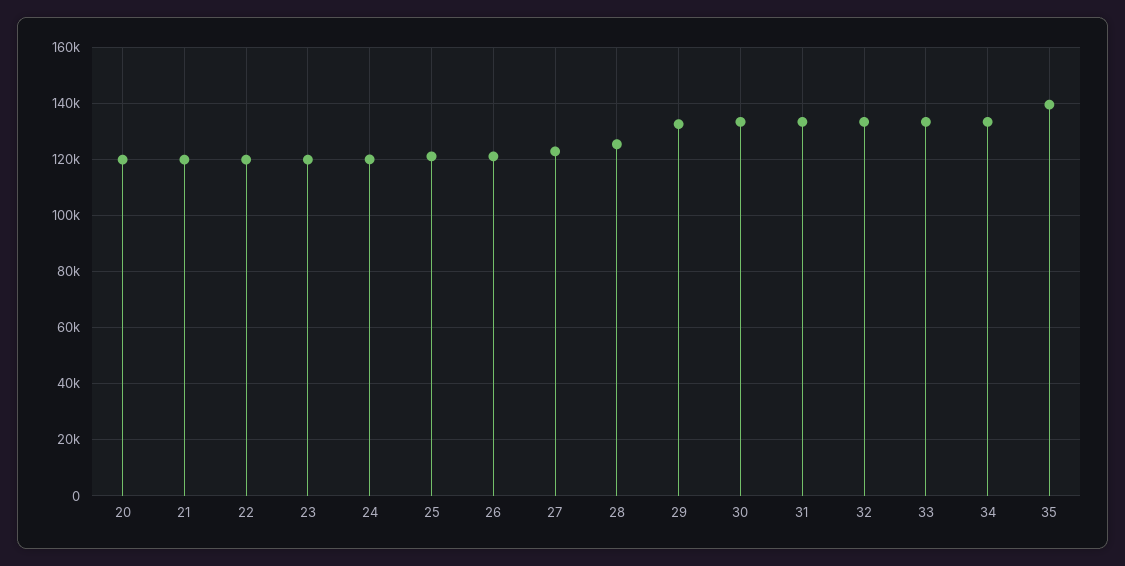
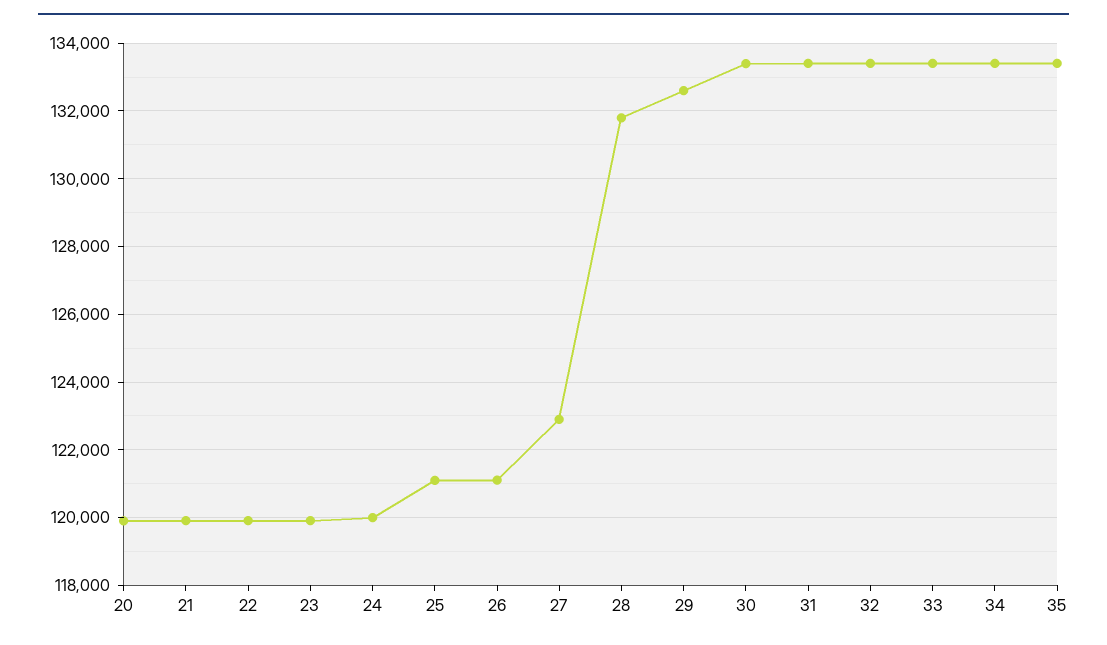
28: 125000 -> 131800
35: 140000 -> 133400

